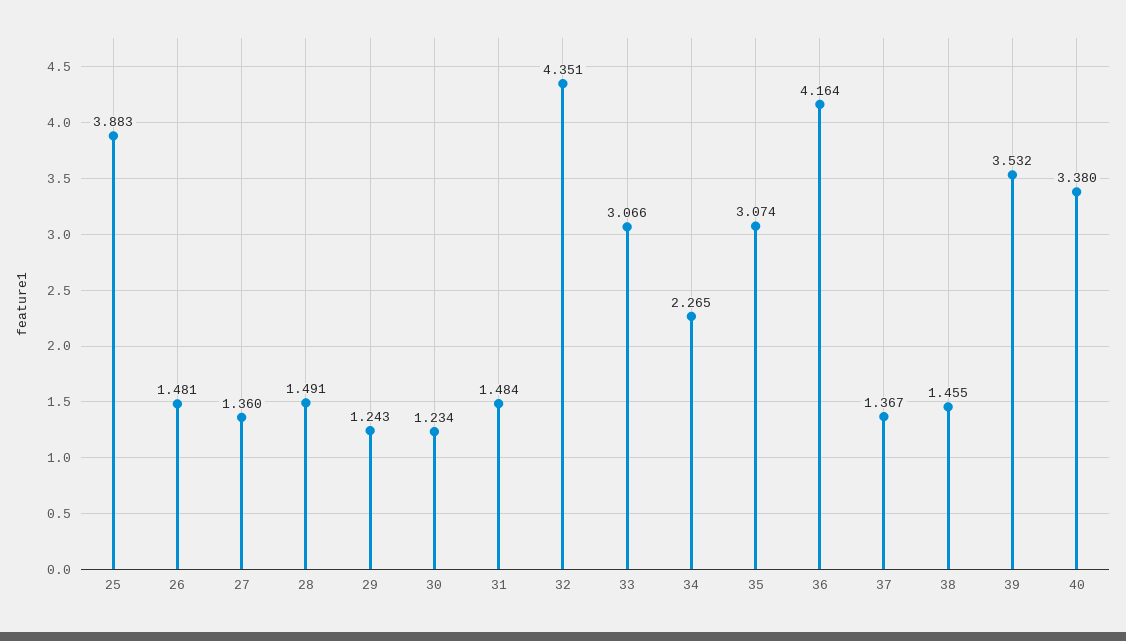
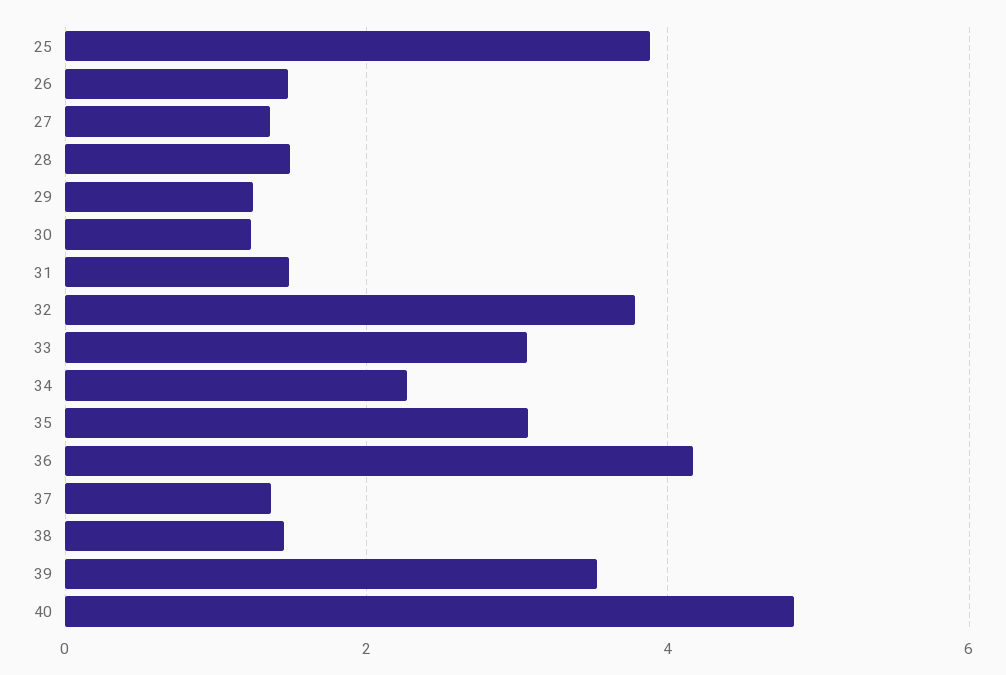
32: 4.351 -> 3.8
40: 3.38 -> 4.8

